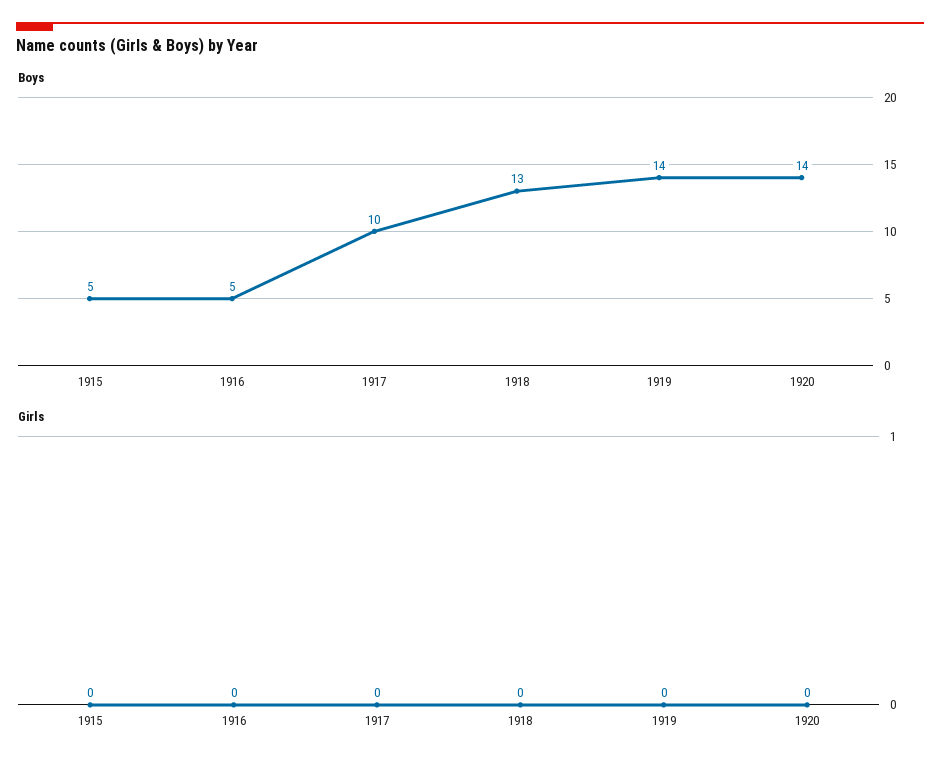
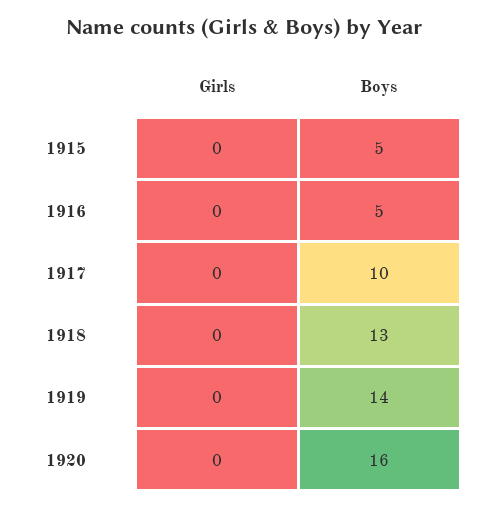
Boys, 1920: 14 -> 16

